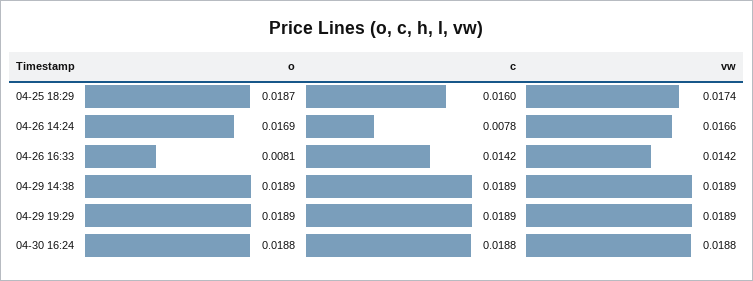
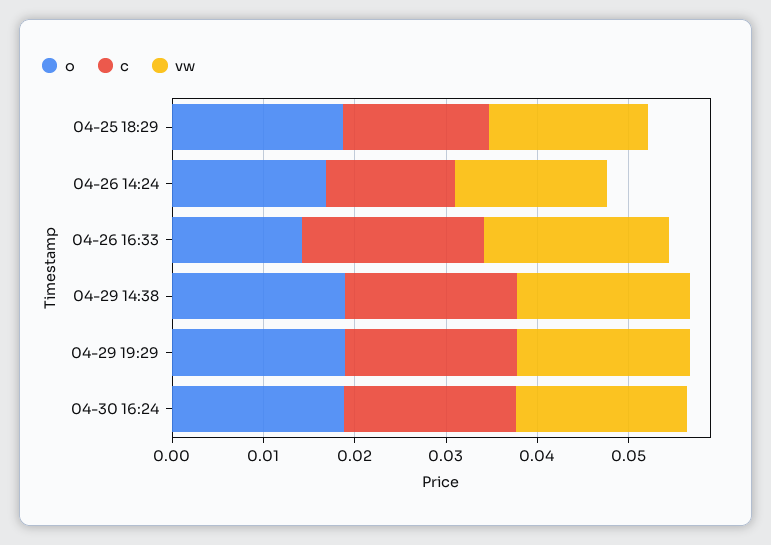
c, 04-26 14:24: 0.0078 -> 0.014
o, 04-26 16:33: 0.0081 -> 0.014
c, 04-26 16:33: 0.0142 -> 0.02
vw, 04-26 16:33: 0.0142 -> 0.02

